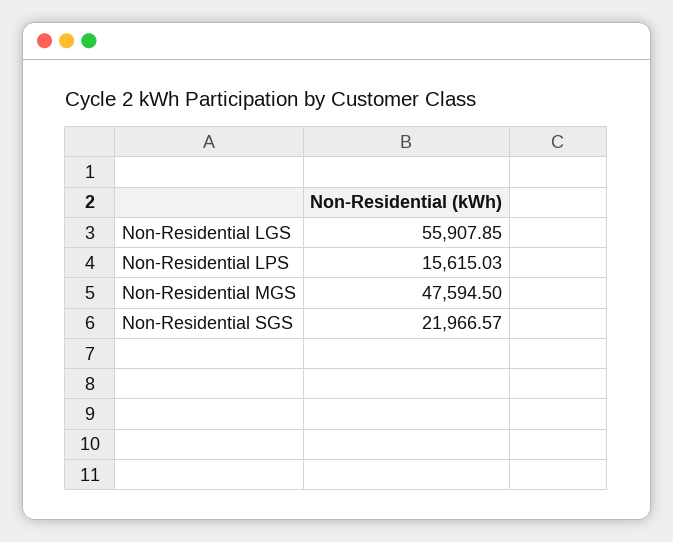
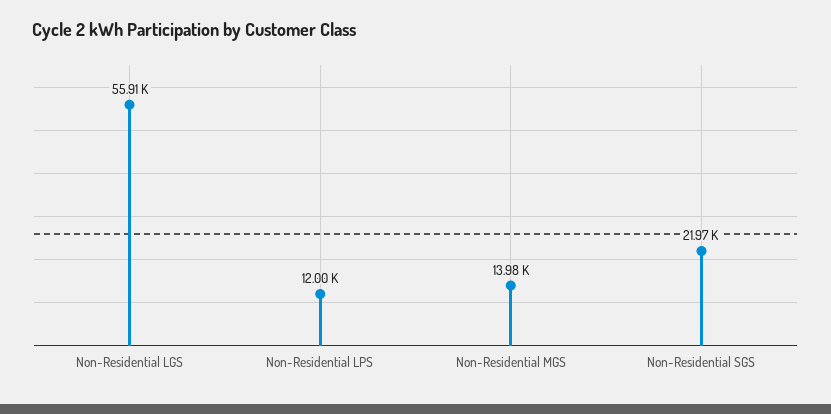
Non-Residential LPS: 15615.03 -> 12000
Non-Residential MGS: 47594.5 -> 13980

